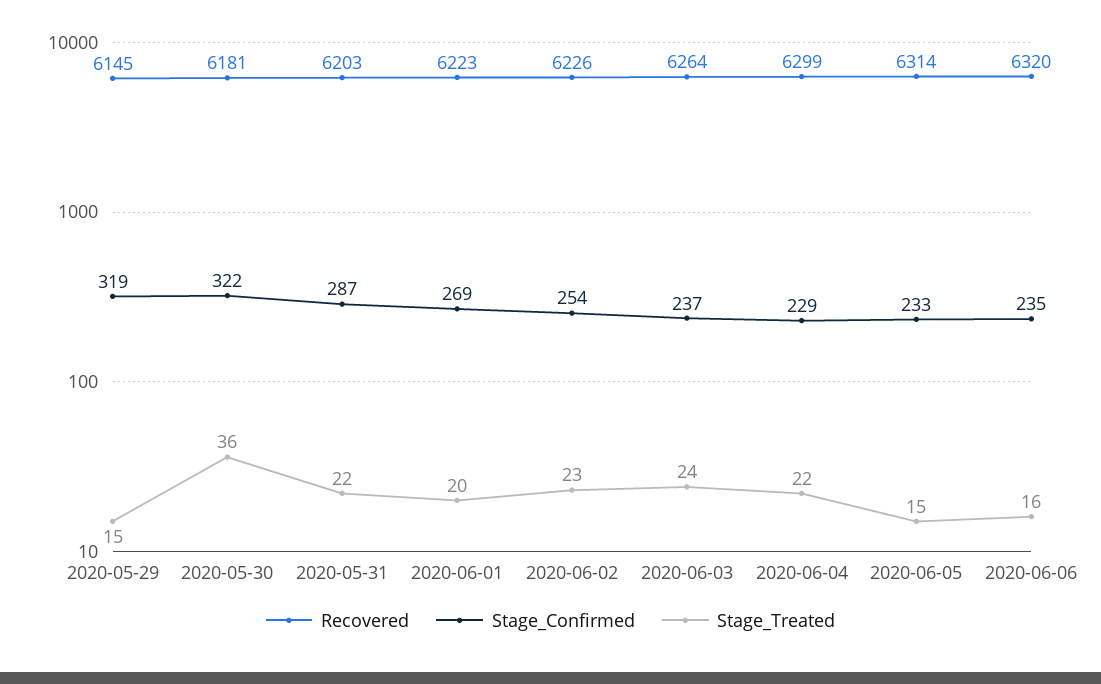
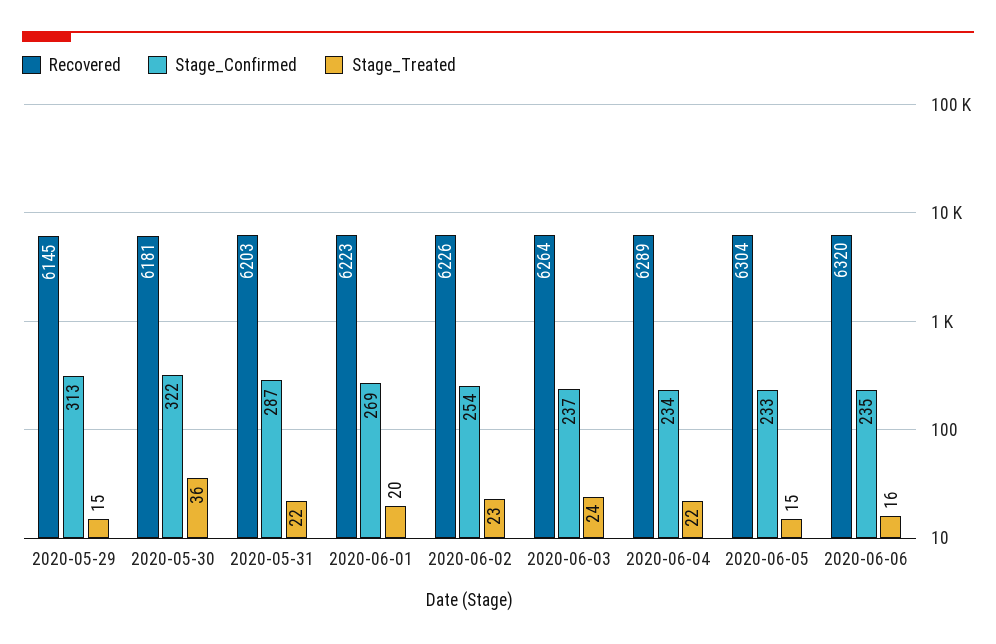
Stage_Confirmed, 2020-05-29: 319 -> 313
Recovered, 2020-06-04: 6299 -> 6289
Stage_Confirmed, 2020-06-04: 229 -> 234
Recovered, 2020-06-05: 6314 -> 6304

